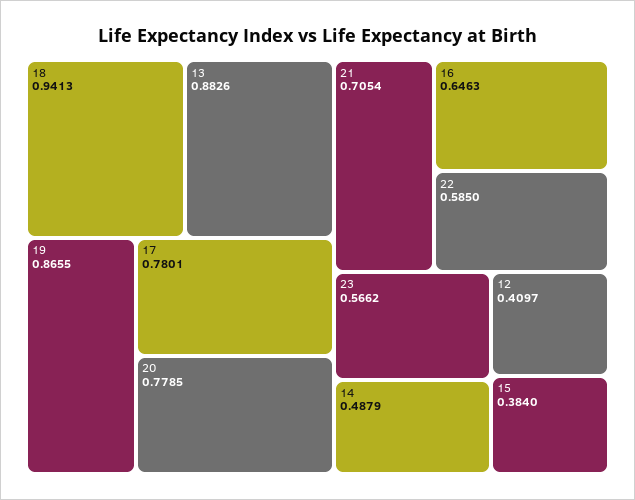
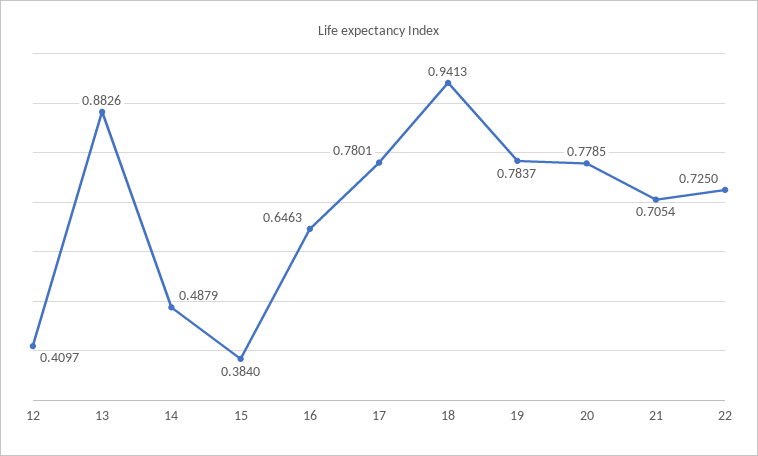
19: 0.8655 -> 0.7837
22: 0.585 -> 0.725
23: 0.5662 -> none

